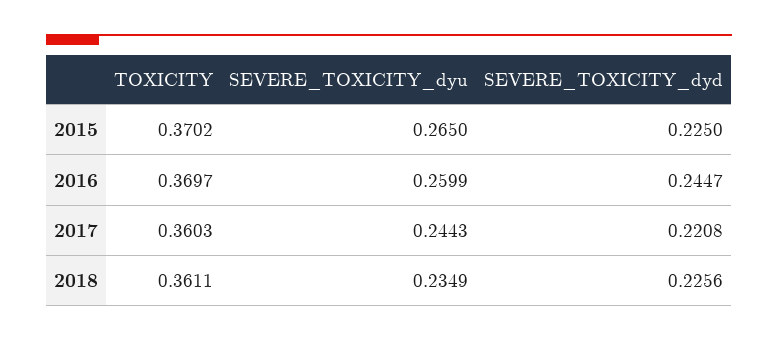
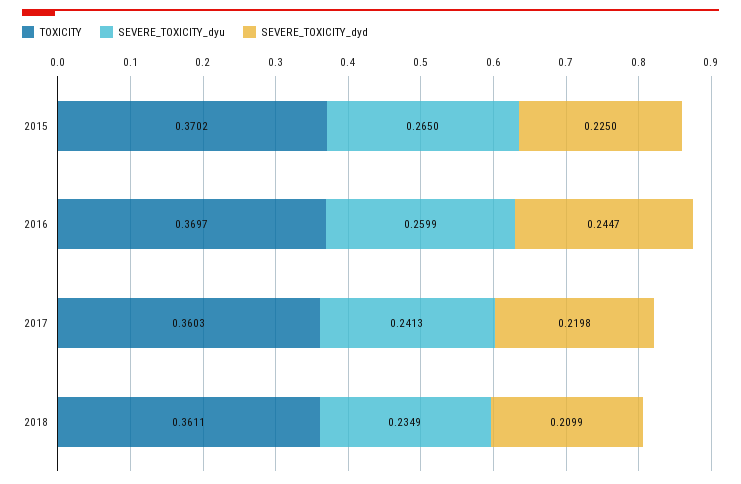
SEVERE_TOXICITY_dyu, 2017: 0.2443 -> 0.2413
SEVERE_TOXICITY_dyd, 2017: 0.2208 -> 0.2198
SEVERE_TOXICITY_dyd, 2018: 0.2256 -> 0.2099

